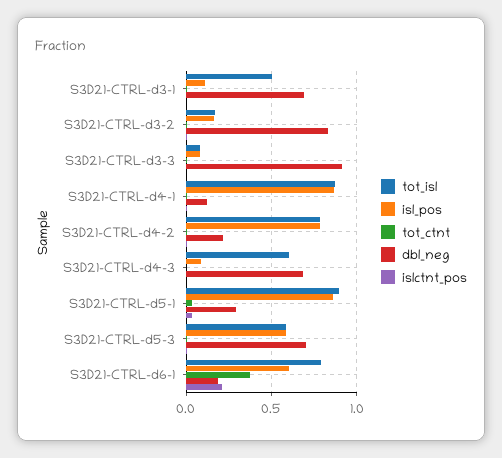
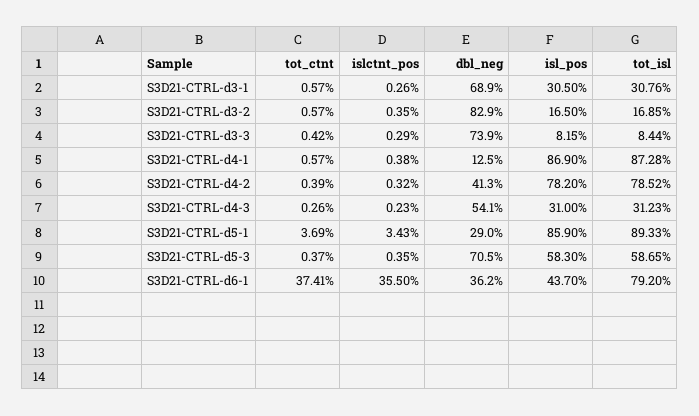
tot_isl, S3D21-CTRL-d3-1: 0.5 -> 0.3076
isl_pos, S3D21-CTRL-d3-1: 0.1 -> 0.305
dbl_neg, S3D21-CTRL-d3-3: 0.9 -> 0.739
dbl_neg, S3D21-CTRL-d4-2: 0.2 -> 0.413
tot_isl, S3D21-CTRL-d4-3: 0.6 -> 0.3123
isl_pos, S3D21-CTRL-d4-3: 0.1 -> 0.31
dbl_neg, S3D21-CTRL-d4-3: 0.7 -> 0.541
isl_pos, S3D21-CTRL-d6-1: 0.6 -> 0.437
dbl_neg, S3D21-CTRL-d6-1: 0.2 -> 0.362
islctnt_pos, S3D21-CTRL-d6-1: 0.2 -> 0.355

